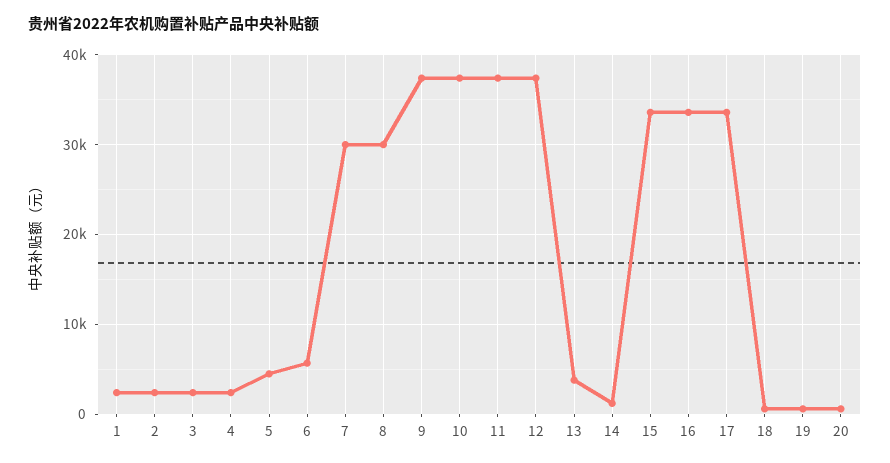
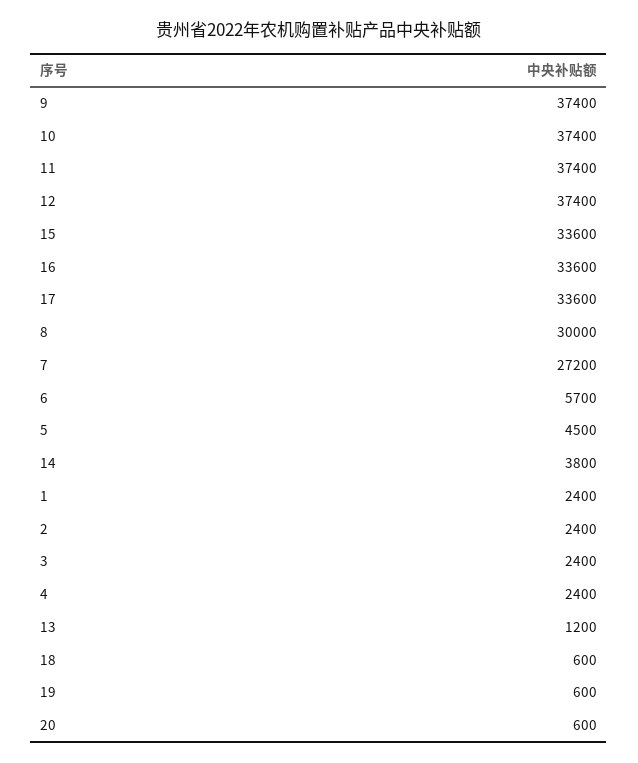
7: 30000 -> 27200
13: 4000 -> 1200
14: 1000 -> 3800

